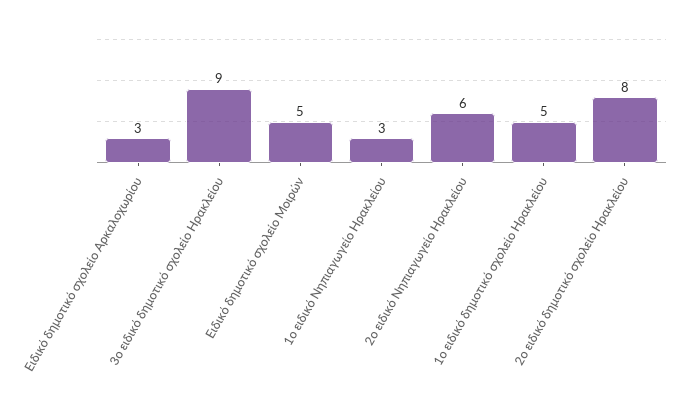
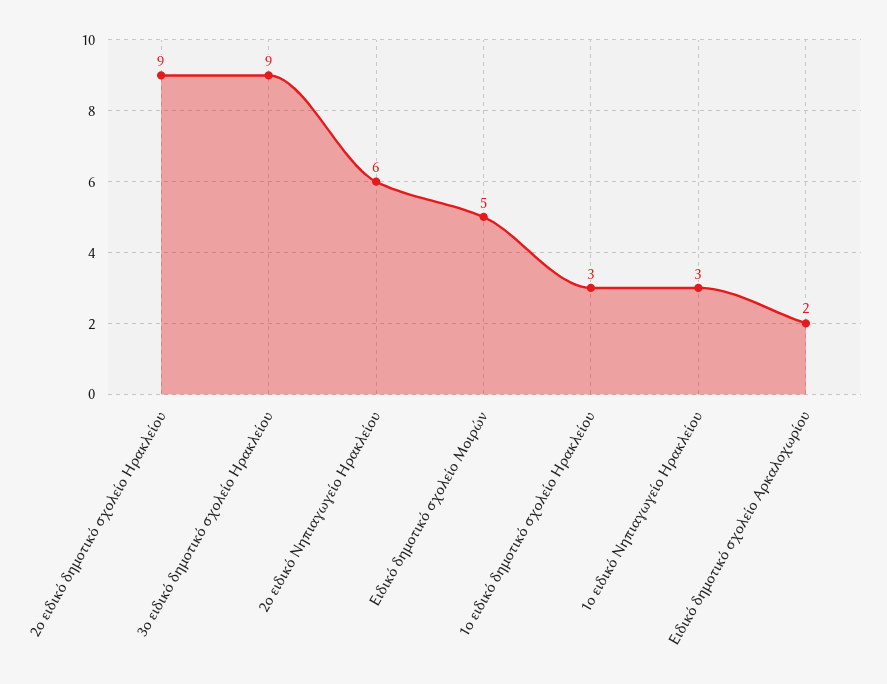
Ειδικό δημοτικό σχολείο Αρκαλοχωρίου: 3 -> 2
1ο ειδικό δημοτικό σχολείο Ηρακλείου: 5 -> 3
2ο ειδικό δημοτικό σχολείο Ηρακλείου: 8 -> 9

